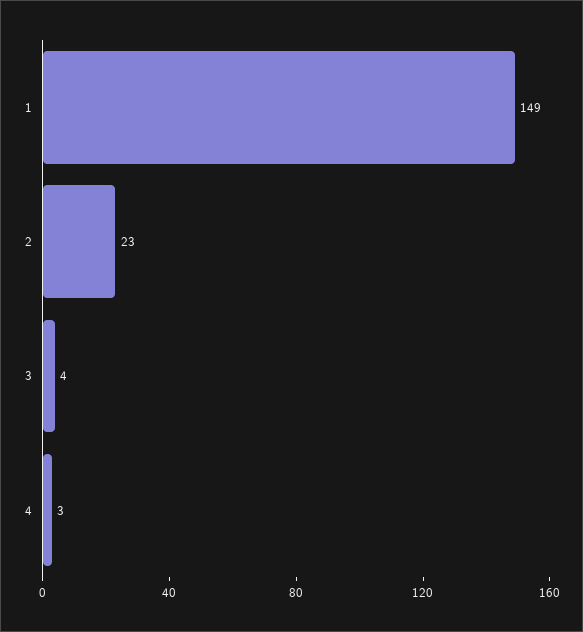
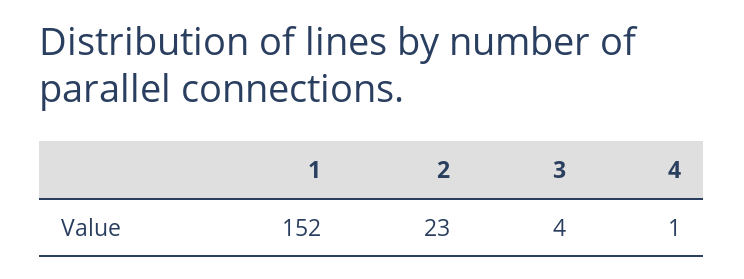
1: 149 -> 152
4: 3 -> 1

